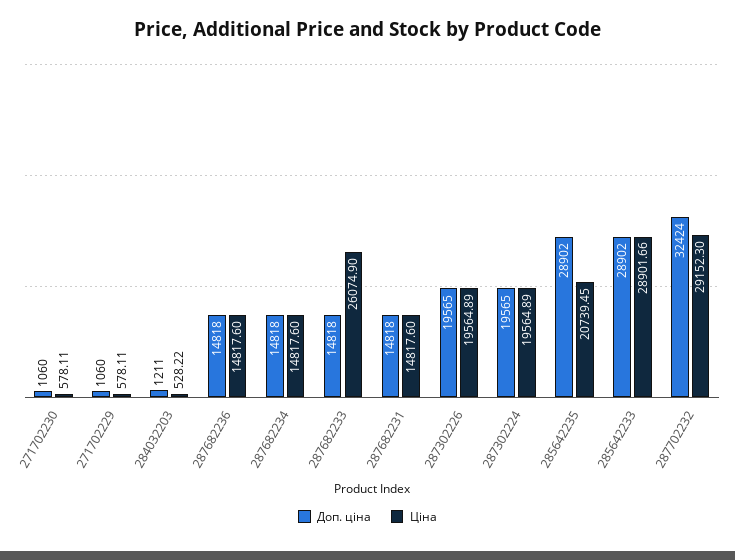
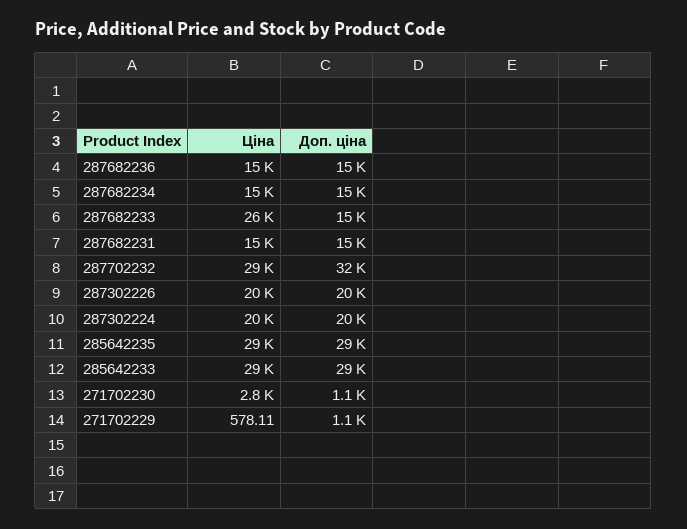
Ціна, 271702230: 578.11 -> 2800
Доп. ціна, 284032203: 1211 -> none
Ціна, 284032203: 528.22 -> none
Ціна, 285642235: 20739.45 -> 29000

